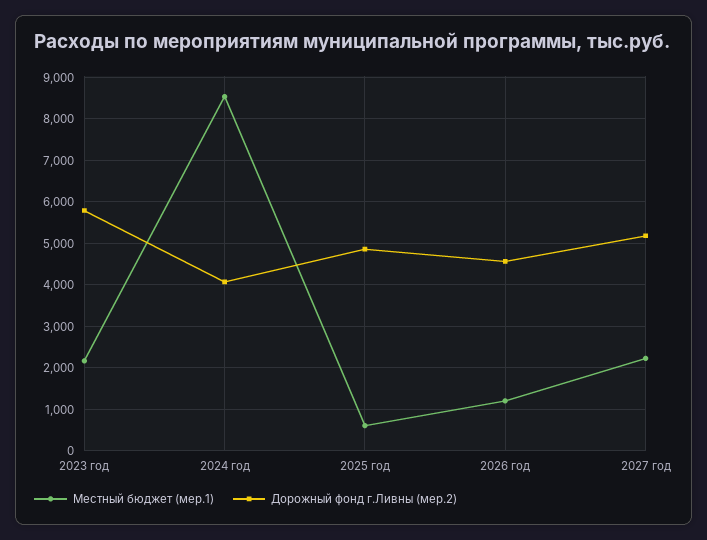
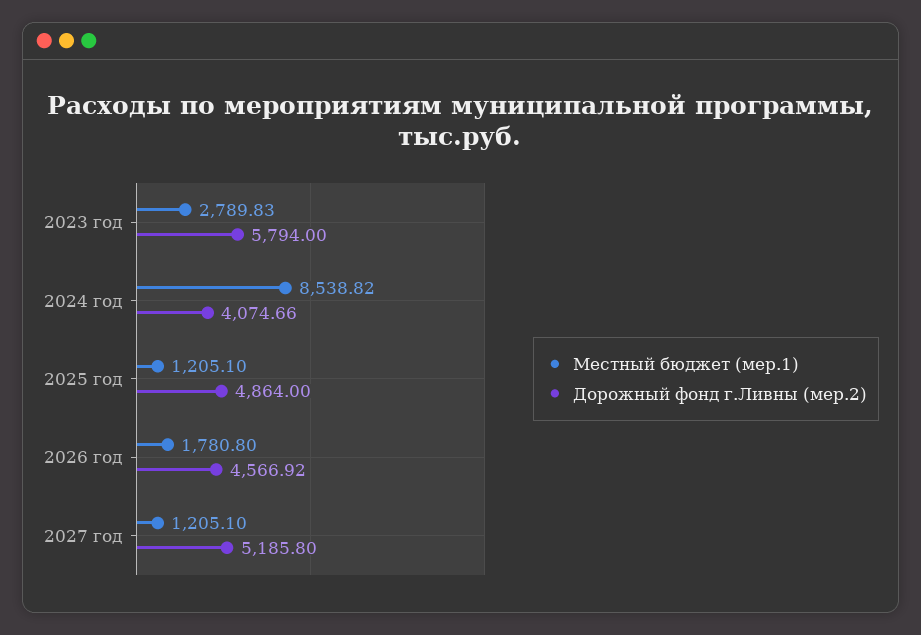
Местный бюджет (мер.1), 2023 год: 2200 -> 2789.83
Местный бюджет (мер.1), 2025 год: 600 -> 1205.1
Местный бюджет (мер.1), 2026 год: 1200 -> 1780.8
Местный бюджет (мер.1), 2027 год: 2200 -> 1205.1

